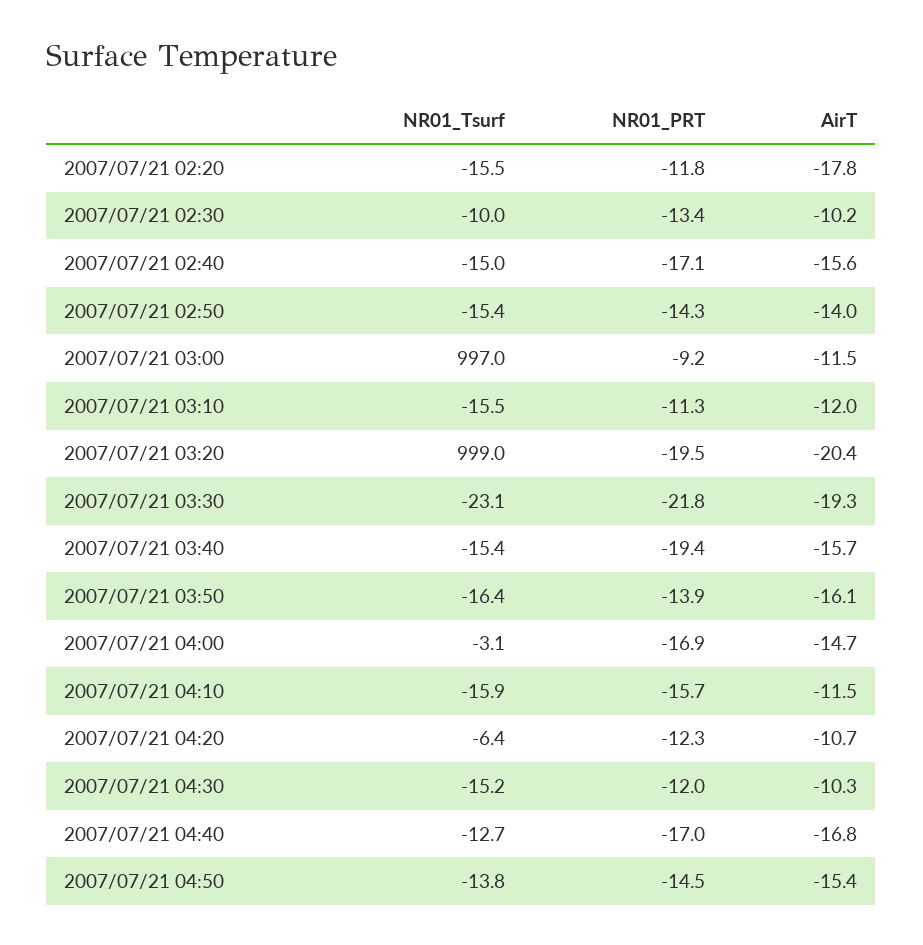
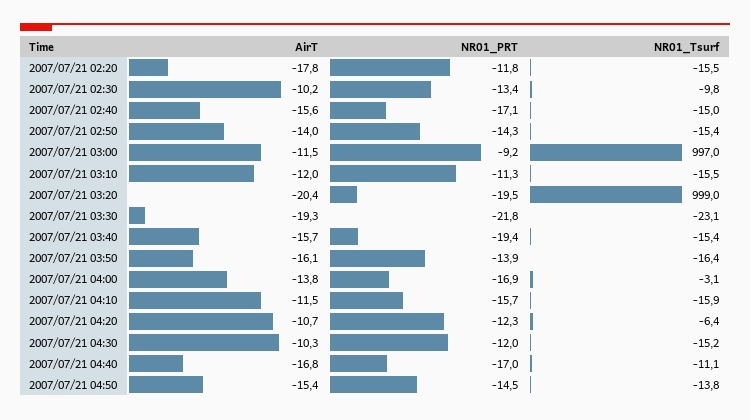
NR01_Tsurf, 2007/07/21 02:30: -10 -> -9.8
AirT, 2007/07/21 04:00: -14.7 -> -13.8
NR01_Tsurf, 2007/07/21 04:40: -12.7 -> -11.1

